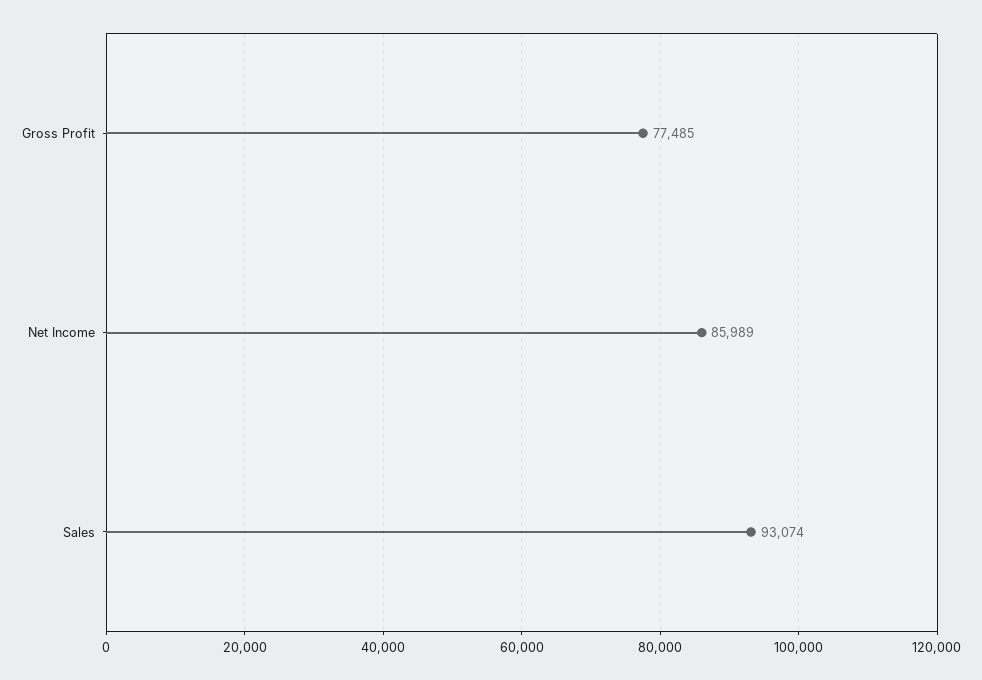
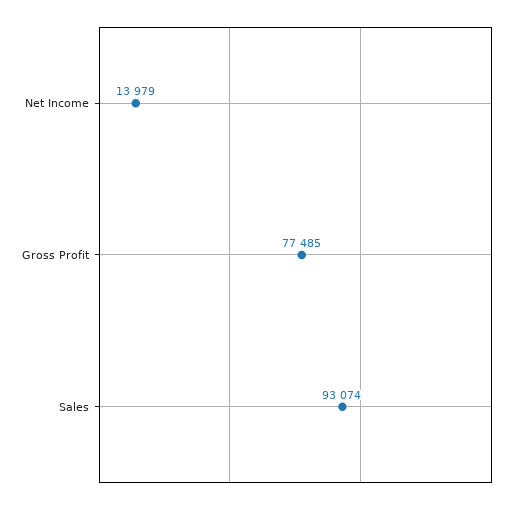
Net Income: 85989 -> 13979

